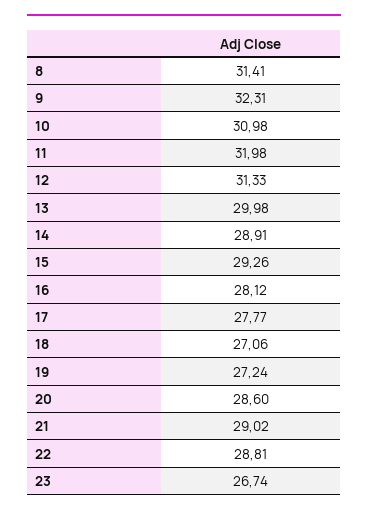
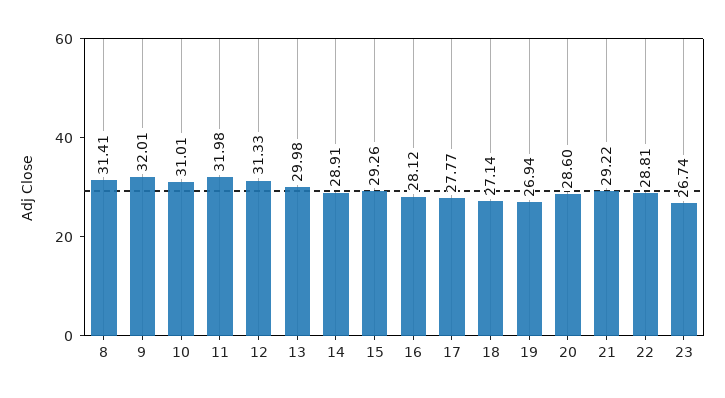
9: 32.31 -> 32.01
10: 30.98 -> 31.01
18: 27.06 -> 27.14
19: 27.24 -> 26.94
21: 29.02 -> 29.22

